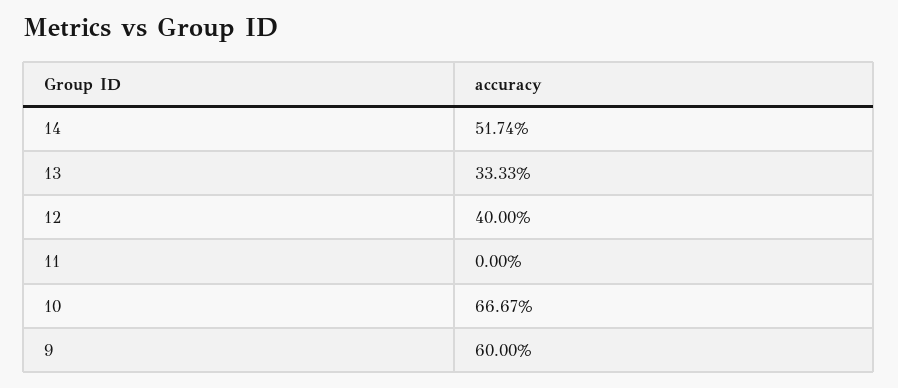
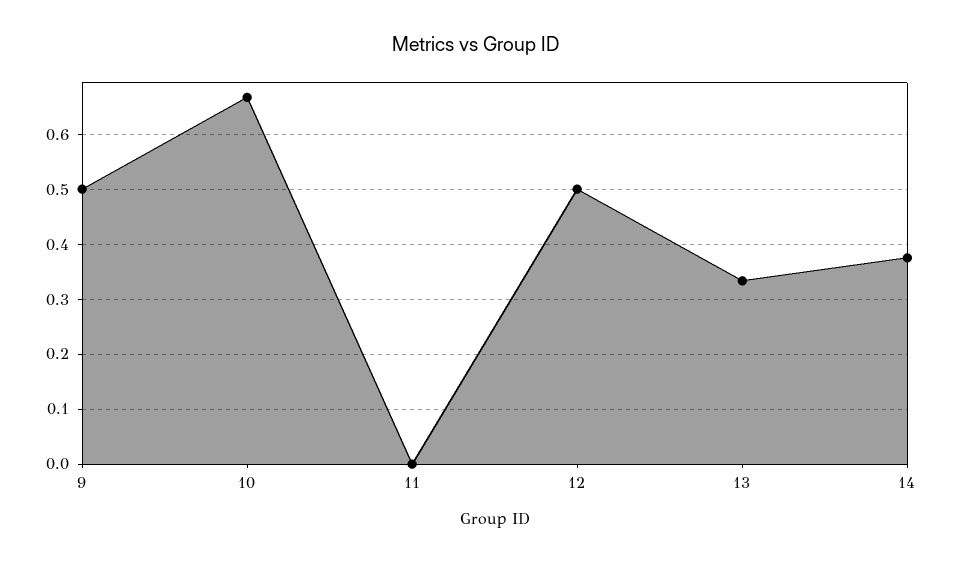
14: 0.5174 -> 0.38
12: 0.4 -> 0.5
9: 0.6 -> 0.5

